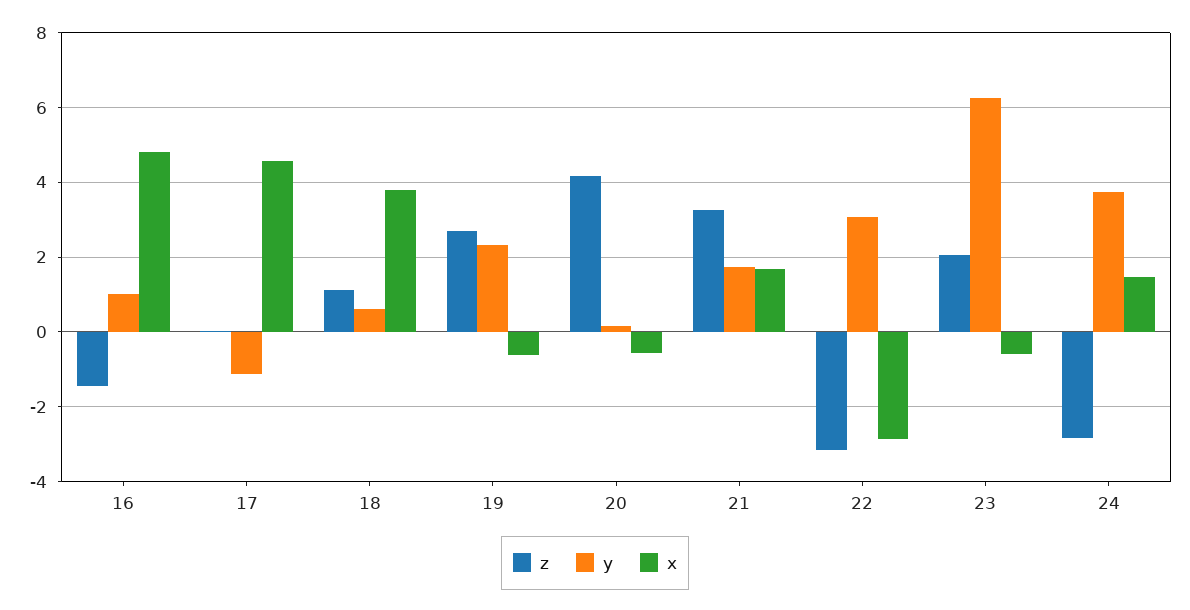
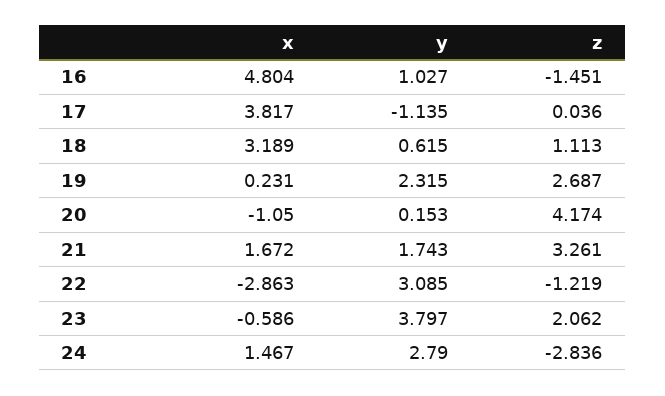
x, 17: 4.6 -> 3.817
x, 18: 3.8 -> 3.189
x, 19: -0.6 -> 0.231
x, 20: -0.6 -> -1.05
z, 22: -3.2 -> -1.219
y, 23: 6.2 -> 3.797
y, 24: 3.8 -> 2.79

